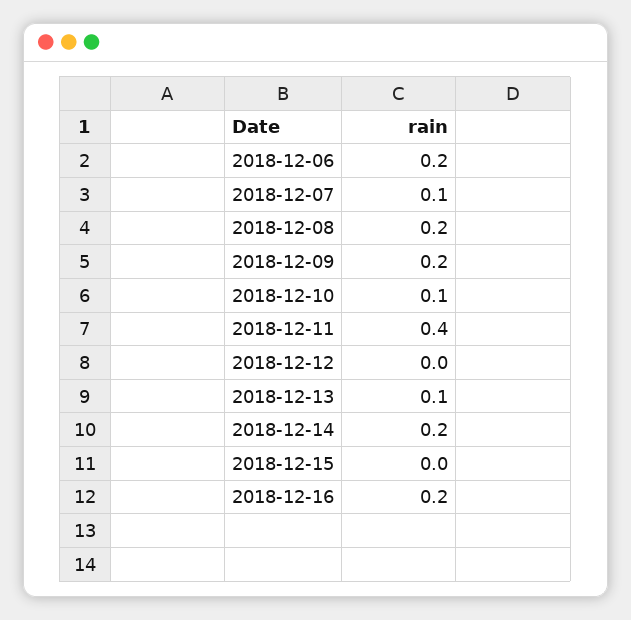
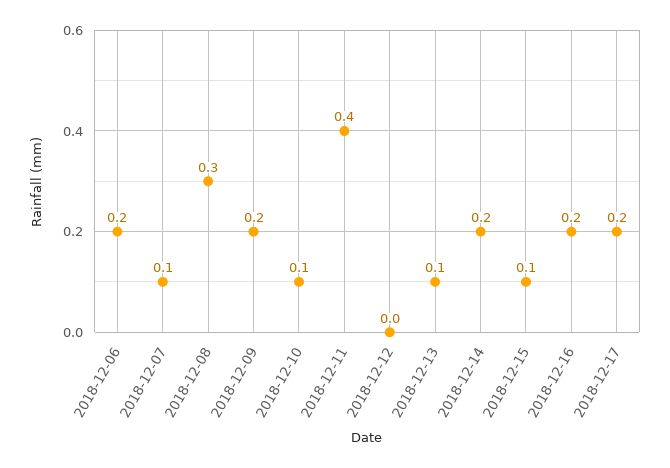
2018-12-08: 0.2 -> 0.3
2018-12-15: 0 -> 0.1
2018-12-17: none -> 0.2

